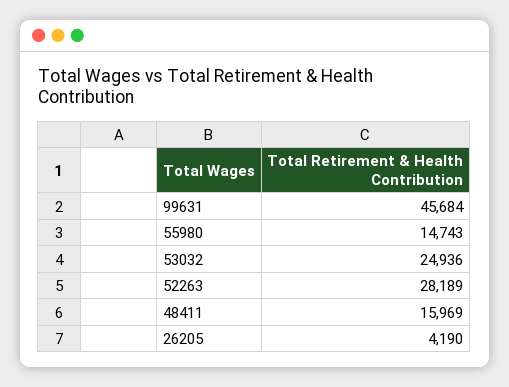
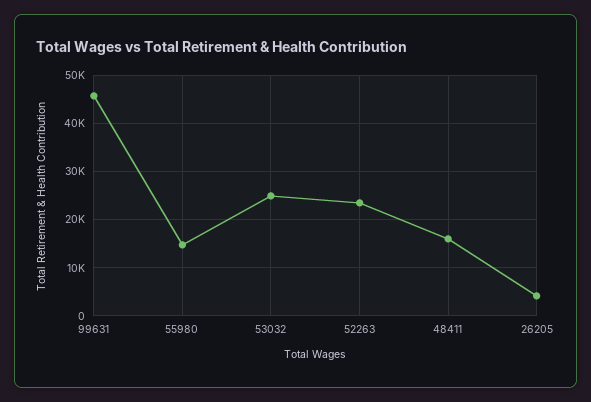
52263: 28189 -> 24000

